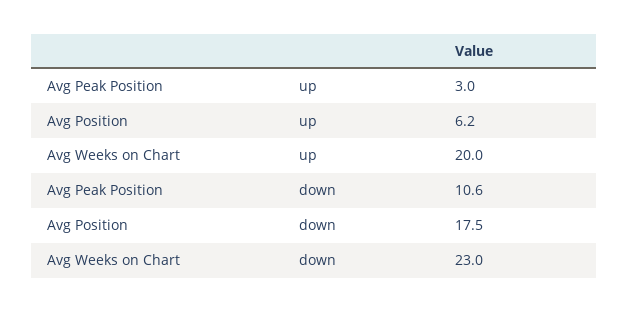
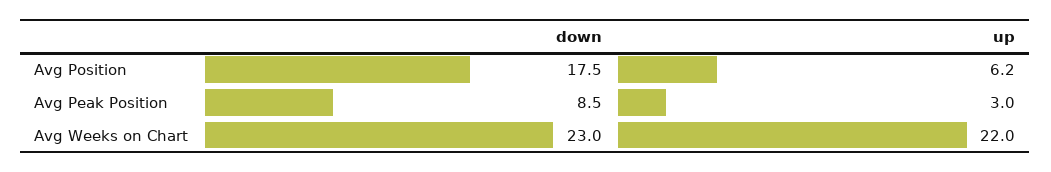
Avg Weeks on Chart, up: 20 -> 22
Avg Peak Position, down: 10.6 -> 8.5

